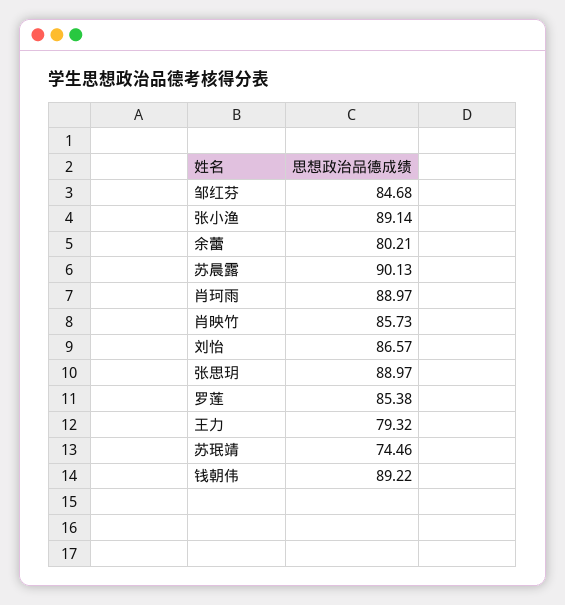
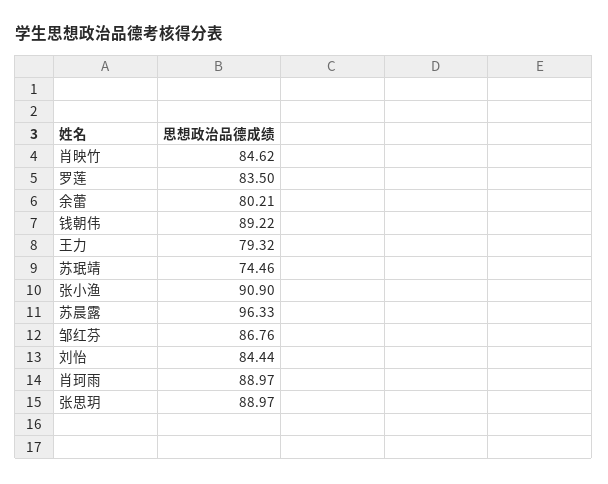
邹红芬: 84.68 -> 86.76
张小渔: 89.14 -> 90.9
苏晨露: 90.13 -> 96.33
肖映竹: 85.73 -> 84.62
刘怡: 86.57 -> 84.44
罗莲: 85.38 -> 83.5

